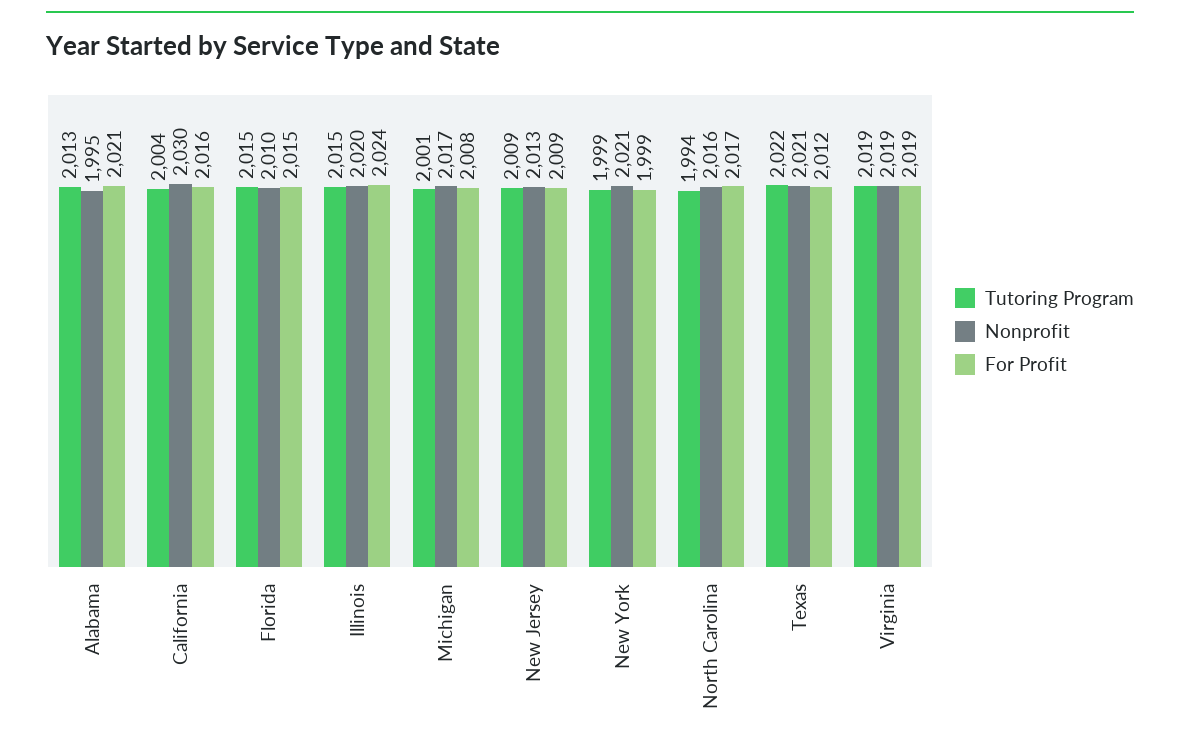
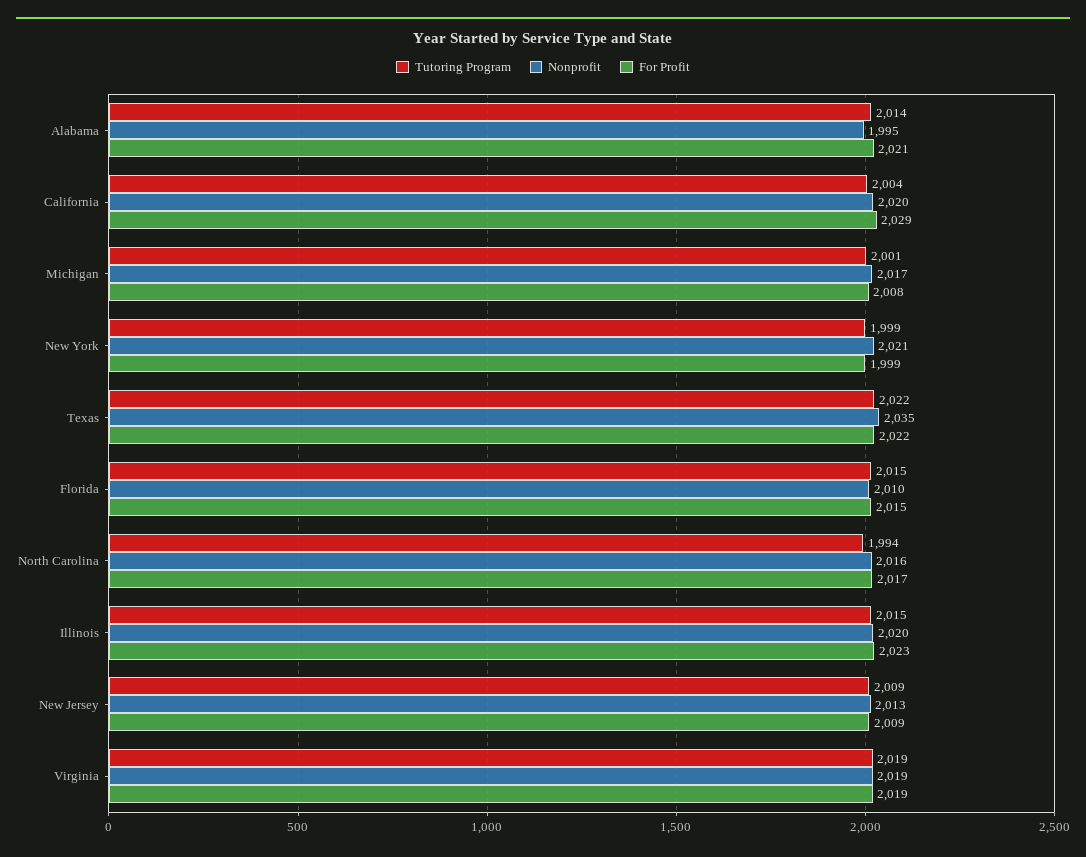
Tutoring Program, Alabama: 2013 -> 2014
Nonprofit, California: 2030 -> 2020
For Profit, California: 2016 -> 2029
For Profit, Illinois: 2024 -> 2023
Nonprofit, Texas: 2021 -> 2035
For Profit, Texas: 2012 -> 2022

